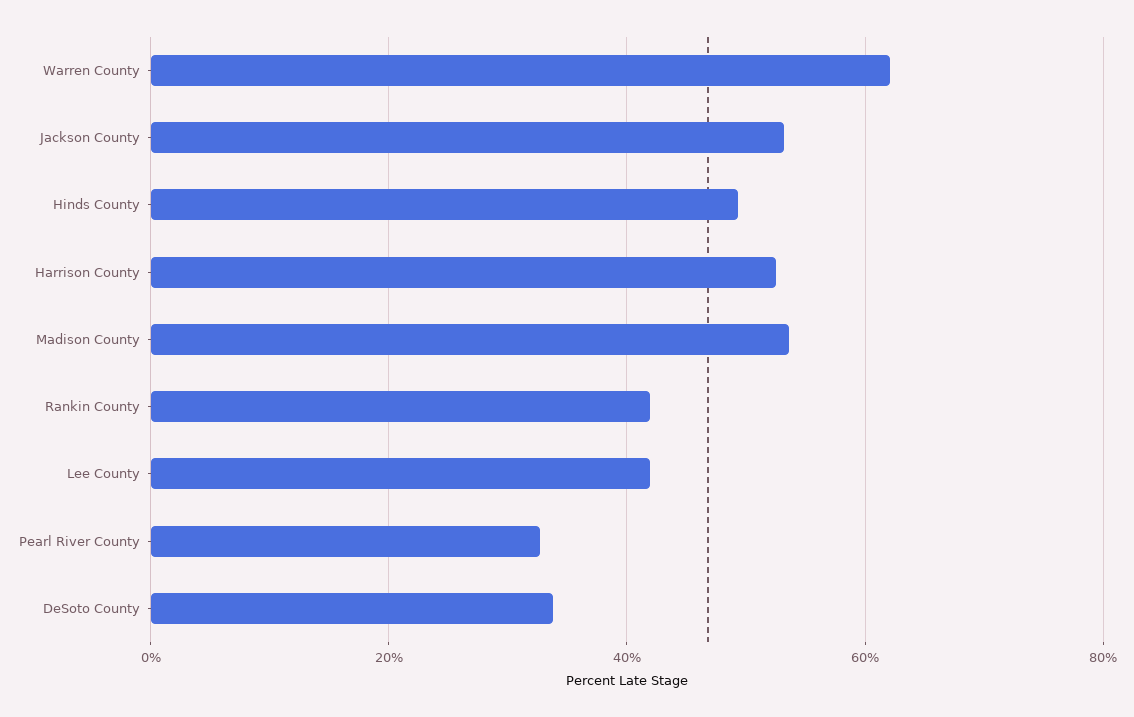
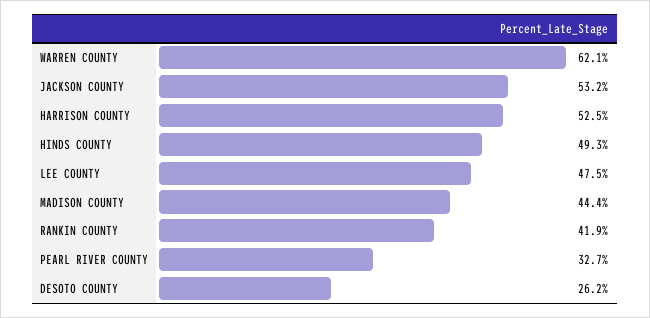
Madison County: 54 -> 44.4
Lee County: 42 -> 47.5
DeSoto County: 34 -> 26.2

